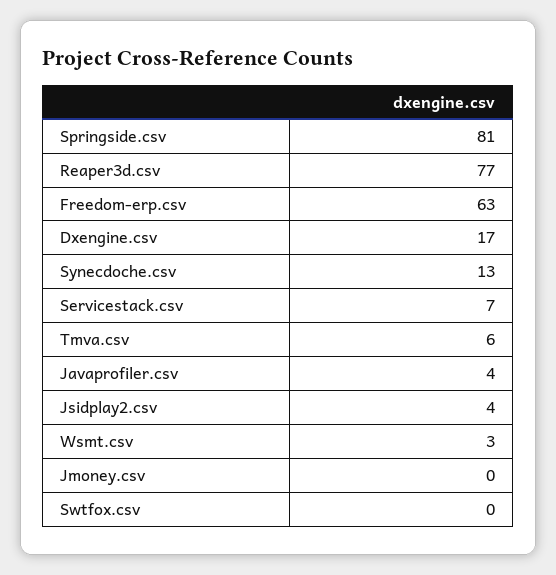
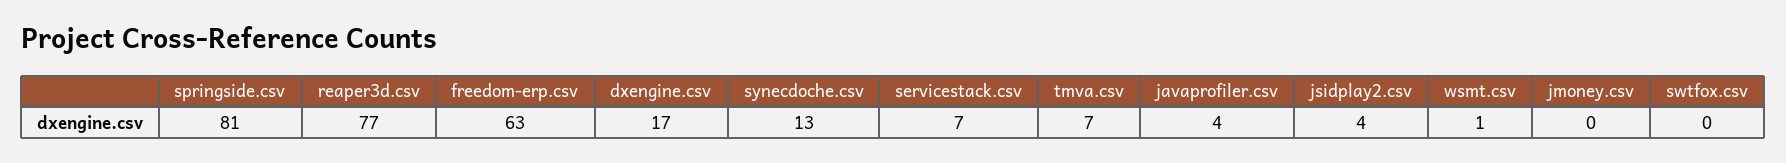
Tmva.csv: 6 -> 7
Wsmt.csv: 3 -> 1

